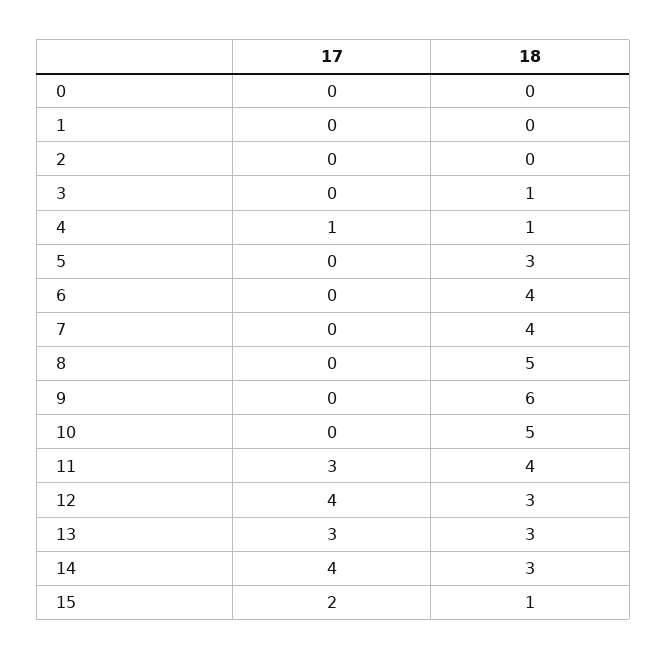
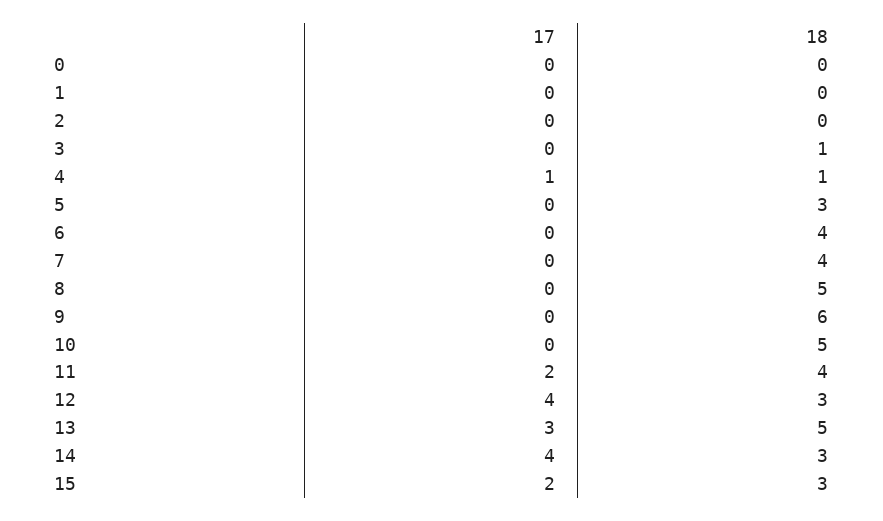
17, 11: 3 -> 2
18, 13: 3 -> 5
18, 15: 1 -> 3

